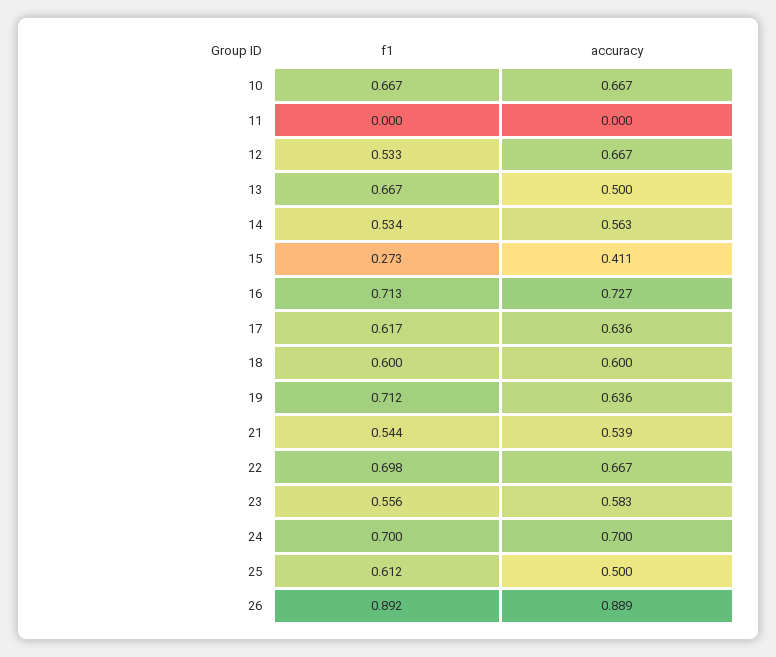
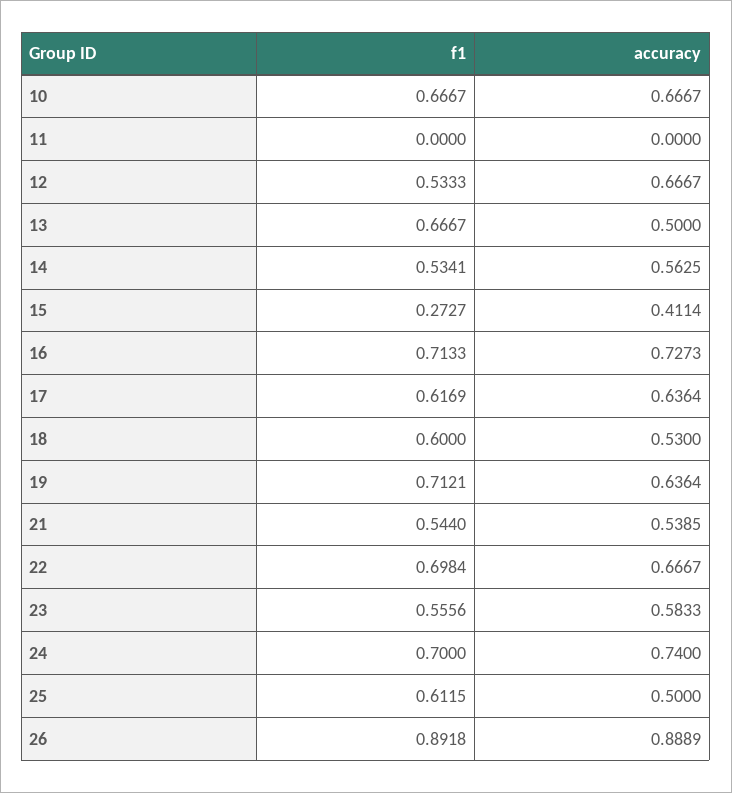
accuracy, 18: 0.6 -> 0.53
accuracy, 24: 0.7 -> 0.74

